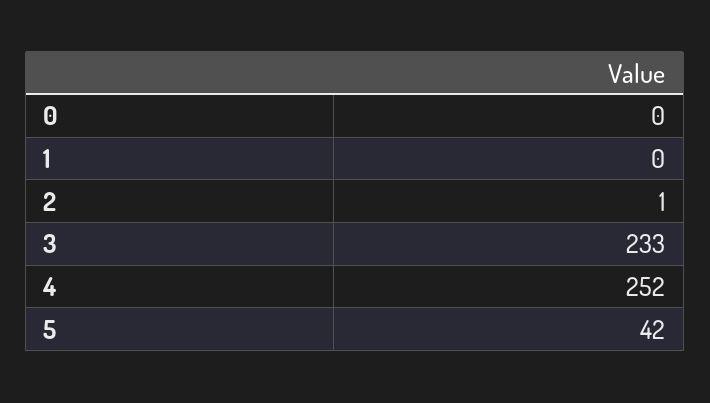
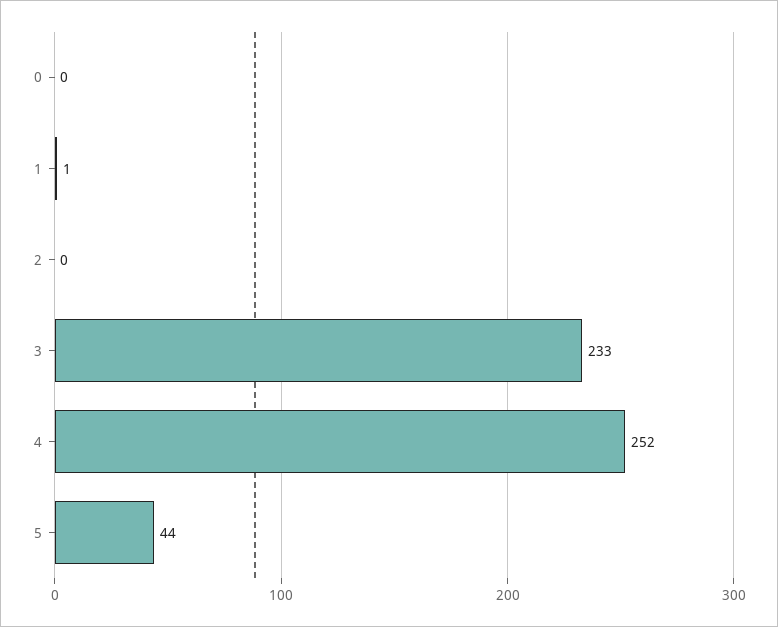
1: 0 -> 1
2: 1 -> 0
5: 42 -> 44

